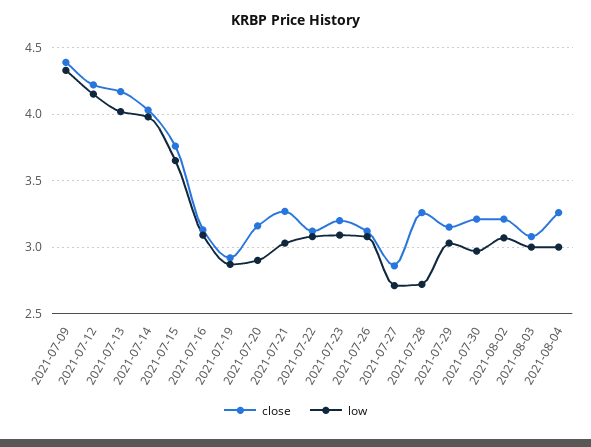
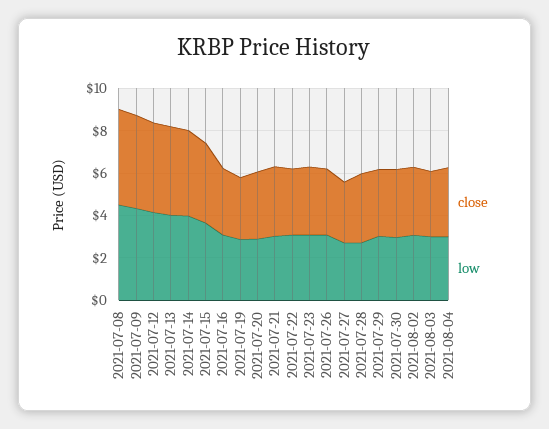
close, 2021-07-08: none -> 4.5
low, 2021-07-08: none -> 4.5

